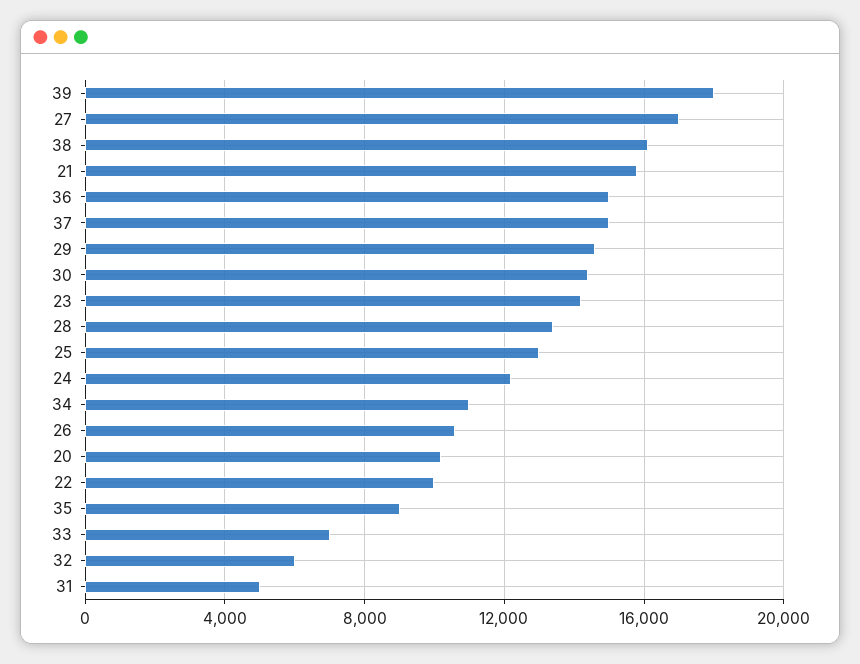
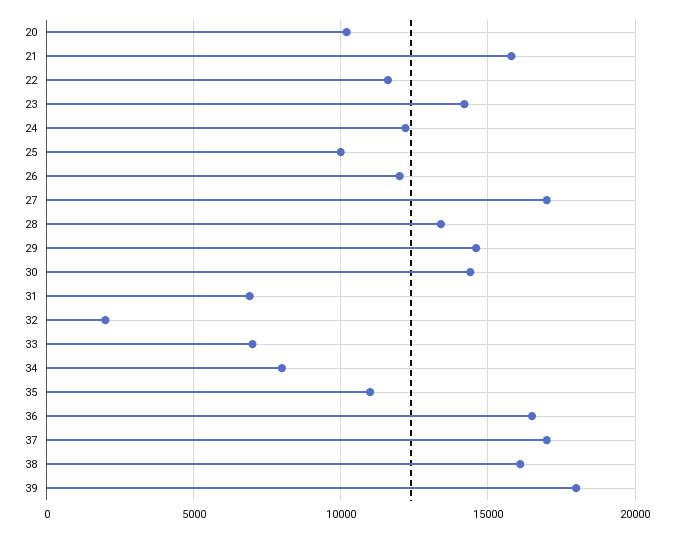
36: 15000 -> 16500
37: 15000 -> 17000
25: 13000 -> 10000
34: 11000 -> 8000
26: 10500 -> 12000
22: 10000 -> 11500
35: 9000 -> 11000
32: 6000 -> 2000
31: 5000 -> 7000

